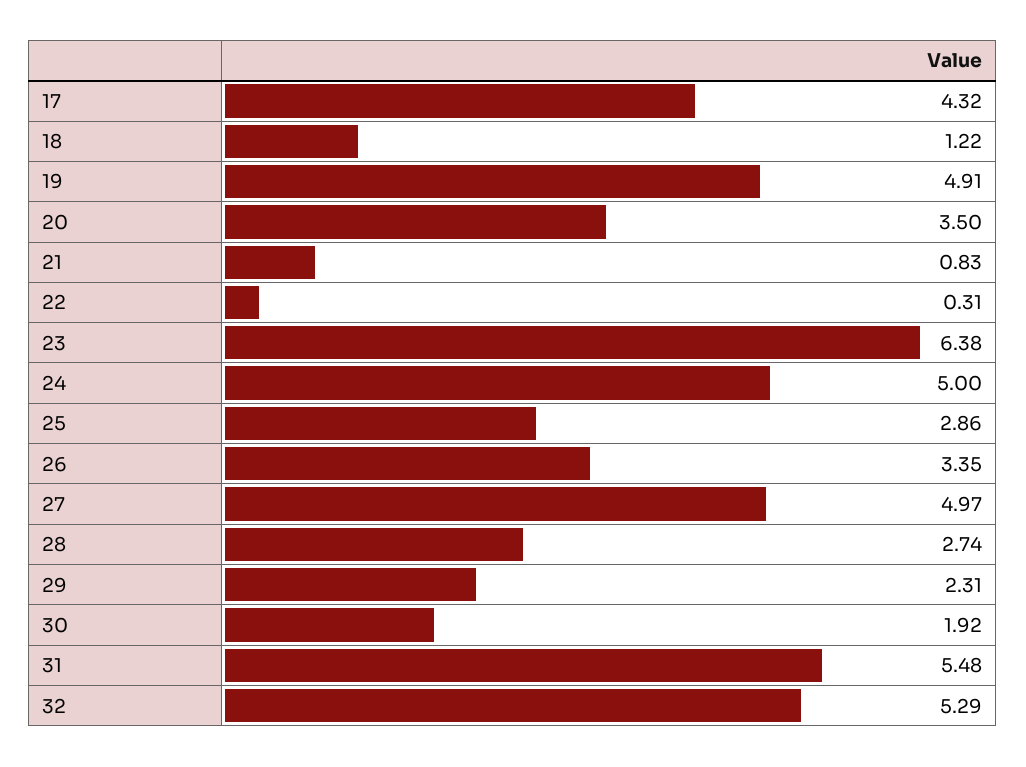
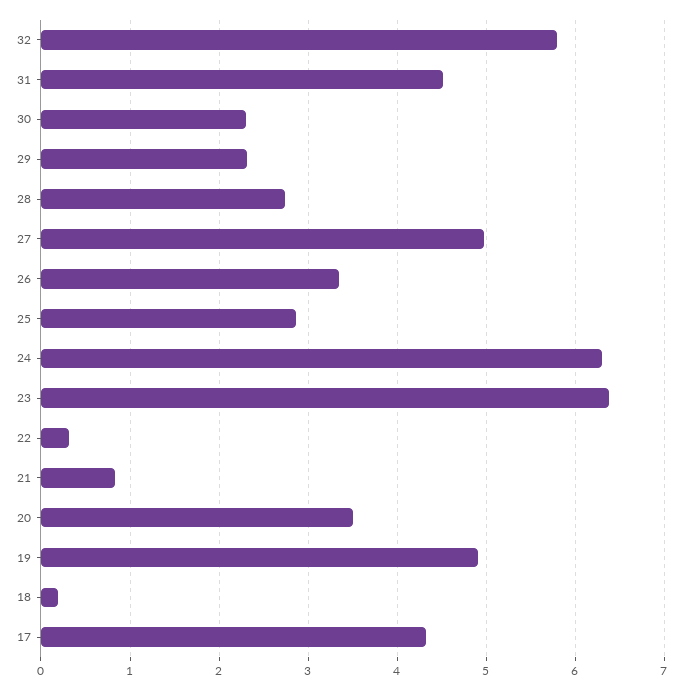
18: 1.22 -> 0.2
24: 5 -> 6.3
30: 1.92 -> 2.3
31: 5.48 -> 4.5
32: 5.29 -> 5.8

